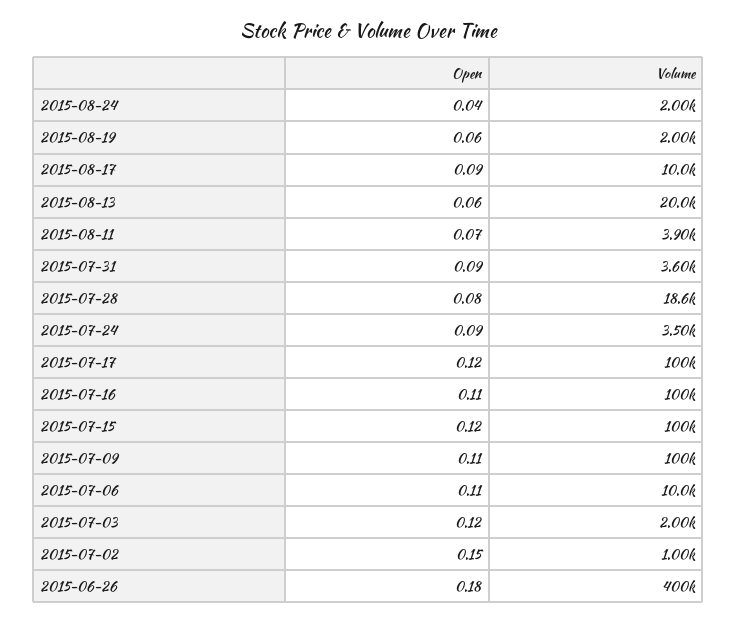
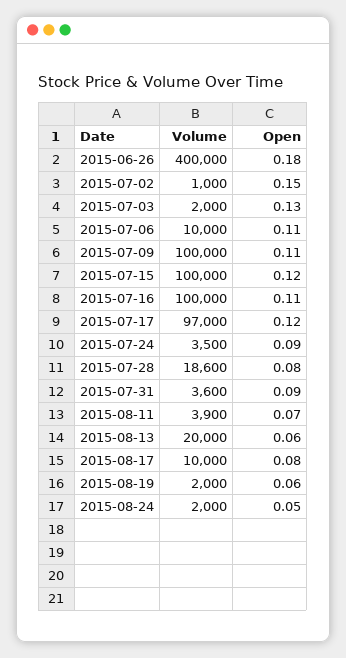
Open, 2015-08-24: 0.04 -> 0.05
Open, 2015-08-17: 0.09 -> 0.08
Volume, 2015-07-17: 100000 -> 97000
Open, 2015-07-03: 0.12 -> 0.13

